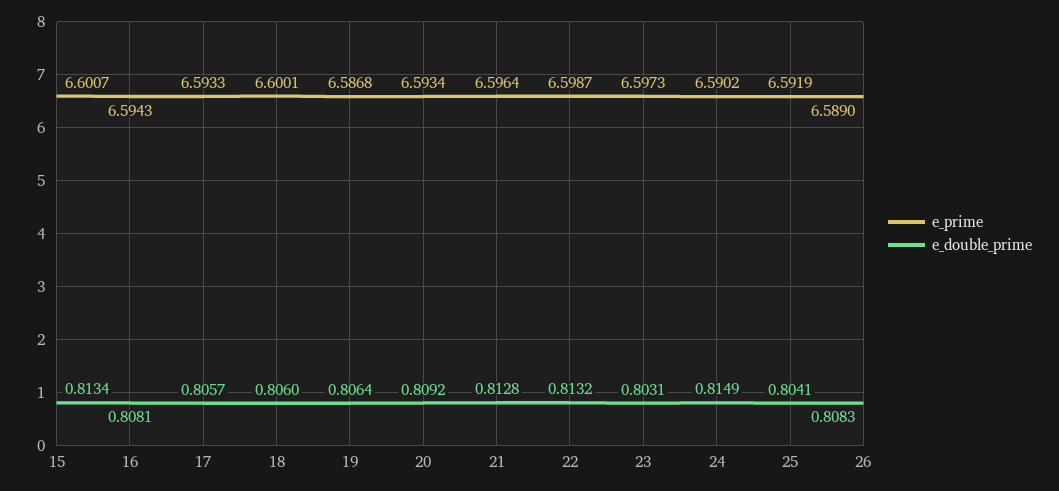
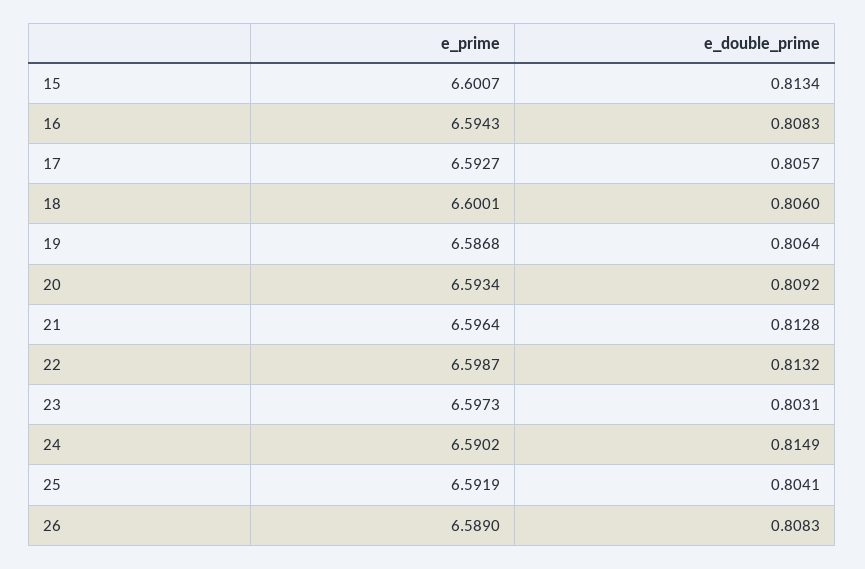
e_double_prime, 16: 0.8081 -> 0.8083
e_prime, 17: 6.5933 -> 6.5927

